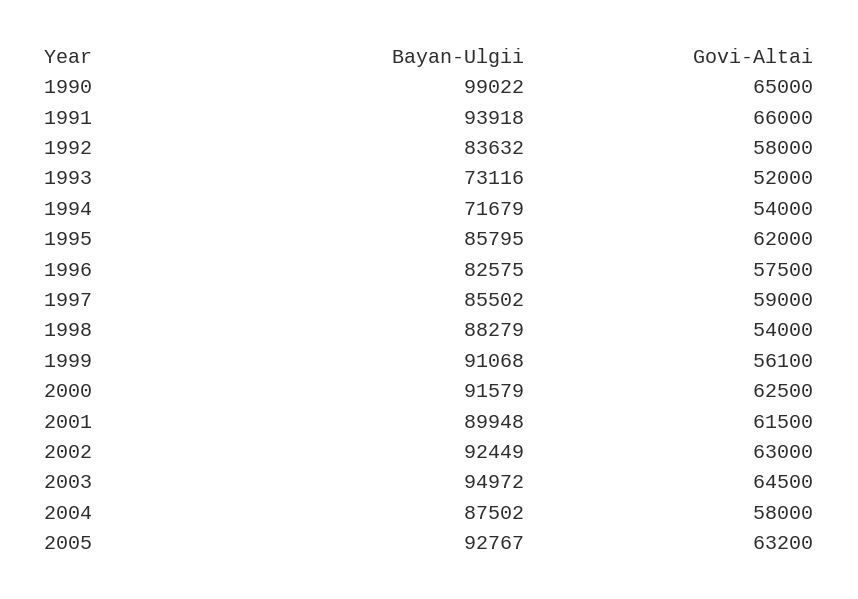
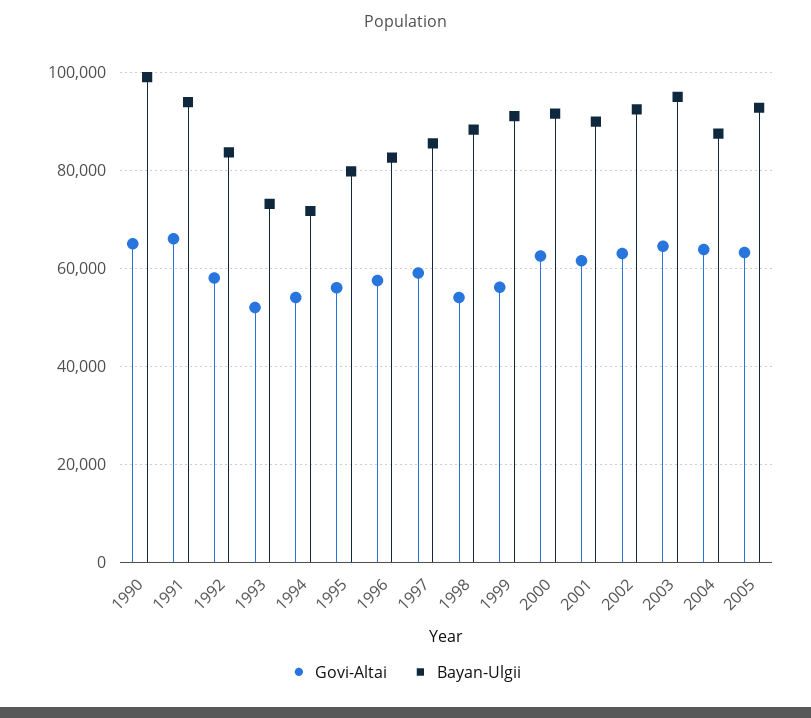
Bayan-Ulgii, 1995: 85795 -> 80000
Govi-Altai, 1995: 62000 -> 56000
Govi-Altai, 2004: 58000 -> 64000

